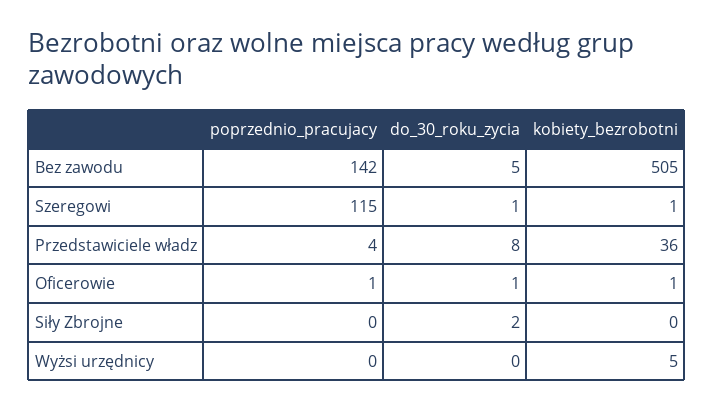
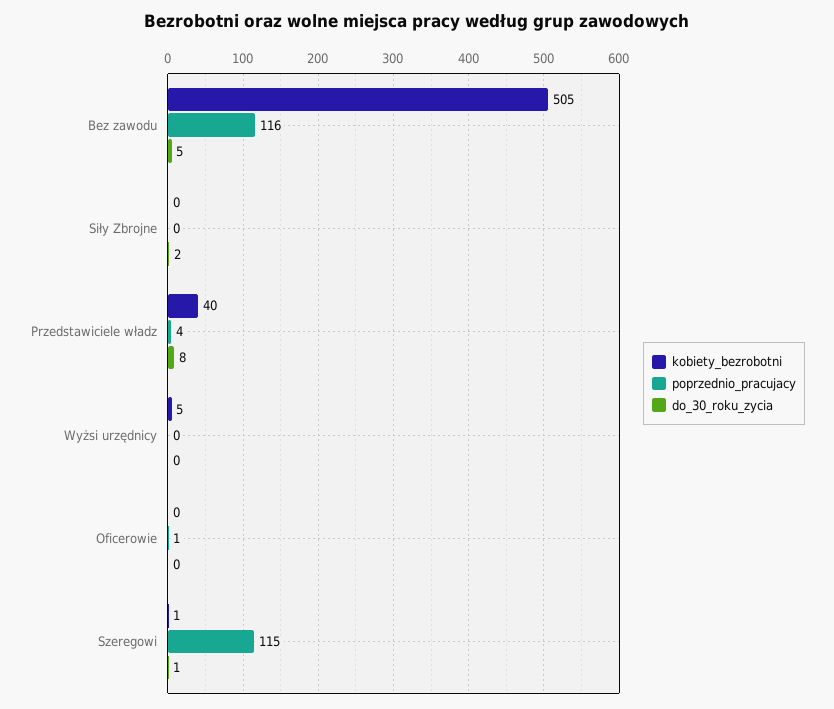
poprzednio_pracujacy, Bez zawodu: 142 -> 116
kobiety_bezrobotni, Przedstawiciele władz: 36 -> 40
do_30_roku_zycia, Oficerowie: 1 -> 0
kobiety_bezrobotni, Oficerowie: 1 -> 0

